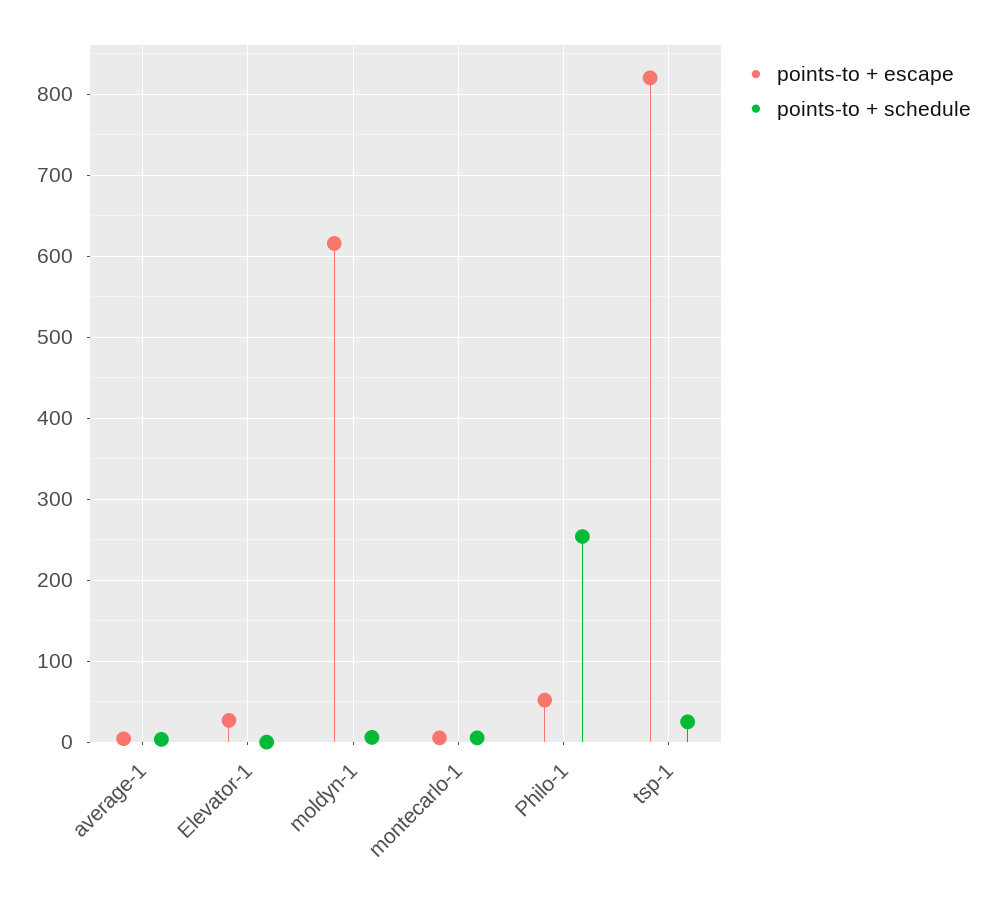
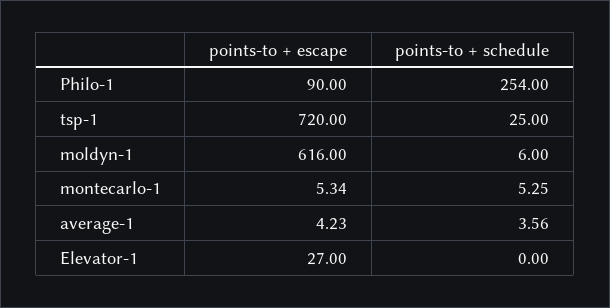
points-to + escape, Philo-1: 50 -> 90
points-to + escape, tsp-1: 820 -> 720

